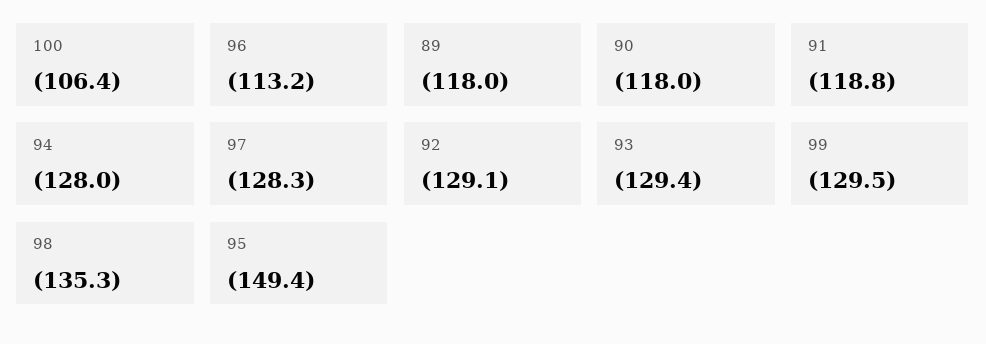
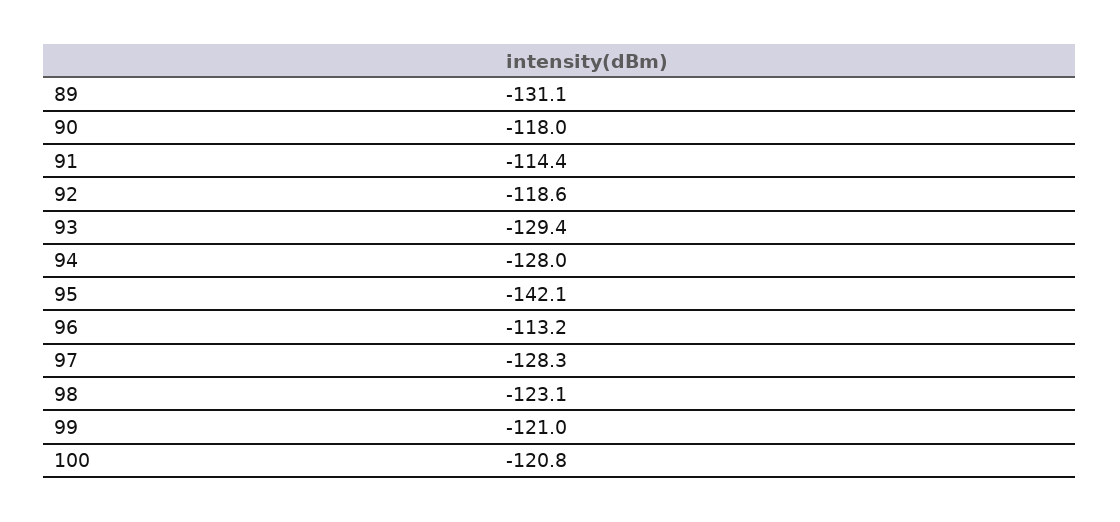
100: -106.4 -> -120.8
89: -118 -> -131.1
91: -118.8 -> -114.4
92: -129.1 -> -118.6
99: -129.5 -> -121
98: -135.3 -> -123.1
95: -149.4 -> -142.1

